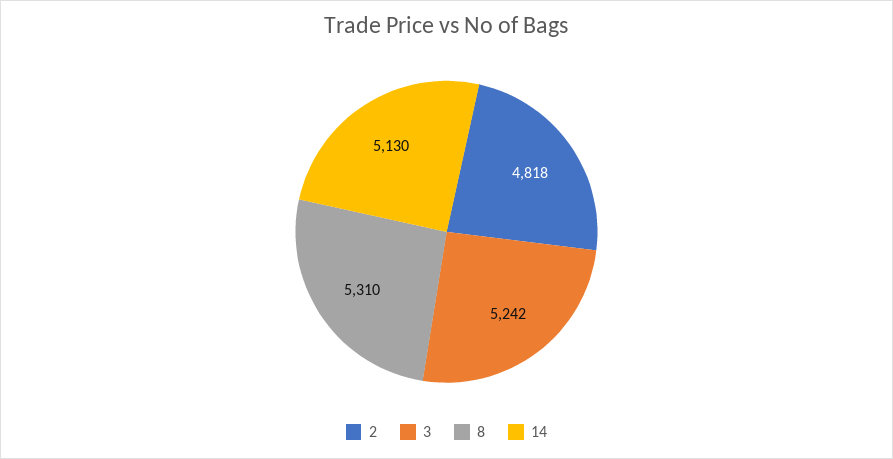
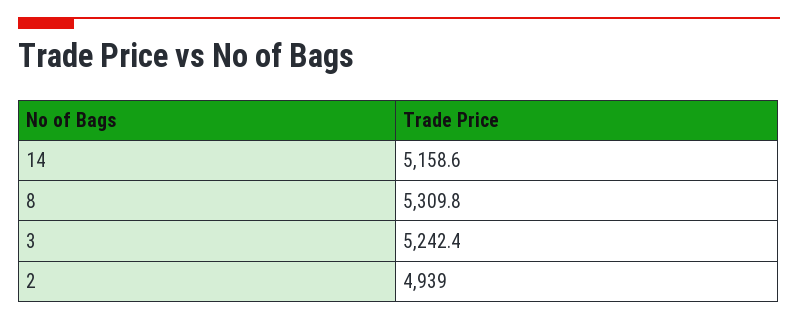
2: 4818 -> 4939
14: 5130 -> 5158.6

